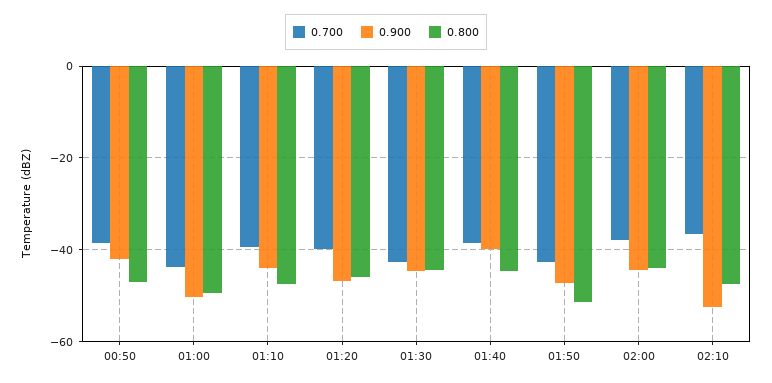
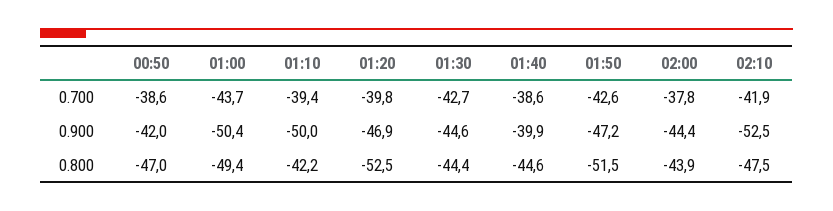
0.900, 01:10: -44 -> -50
0.800, 01:10: -48 -> -42.2
0.800, 01:20: -46 -> -52.5
0.700, 02:10: -36 -> -41.9

